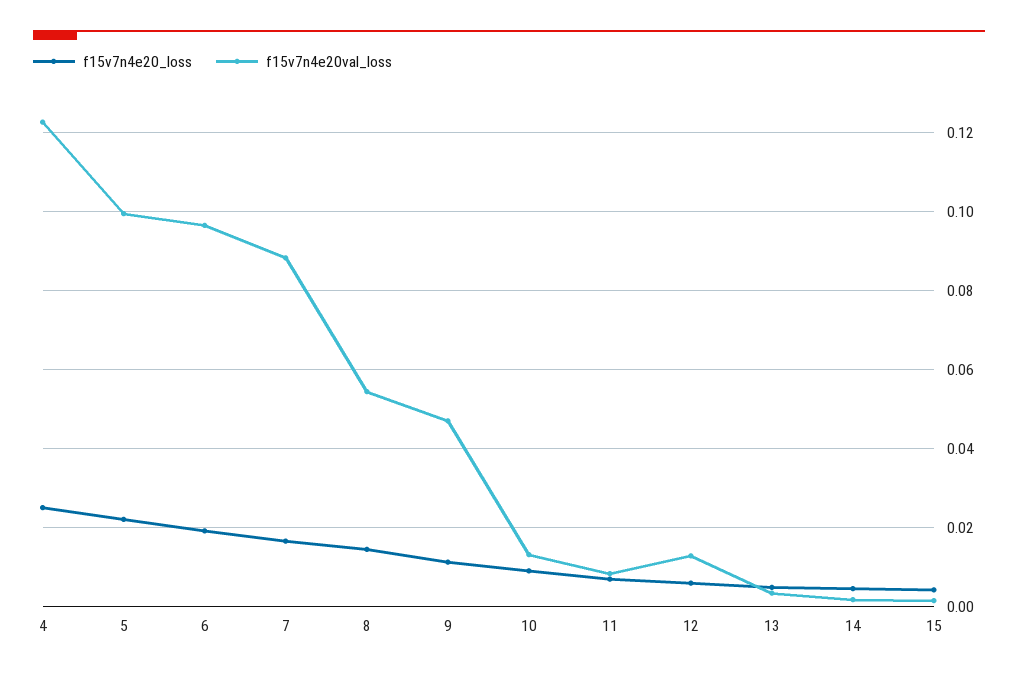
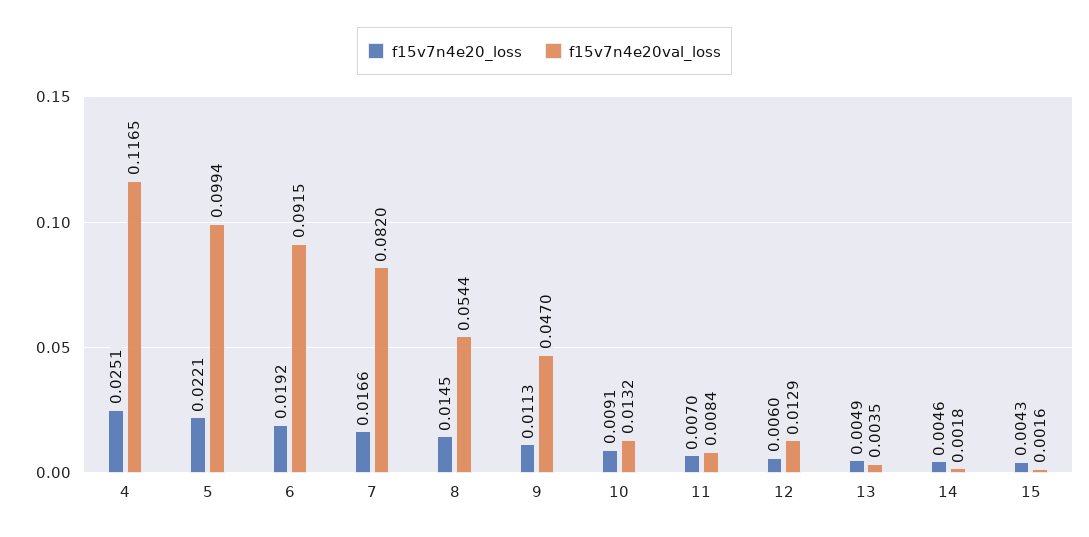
f15v7n4e20val_loss, 4: 0.122 -> 0.1165
f15v7n4e20val_loss, 6: 0.096 -> 0.0915
f15v7n4e20val_loss, 7: 0.088 -> 0.082

